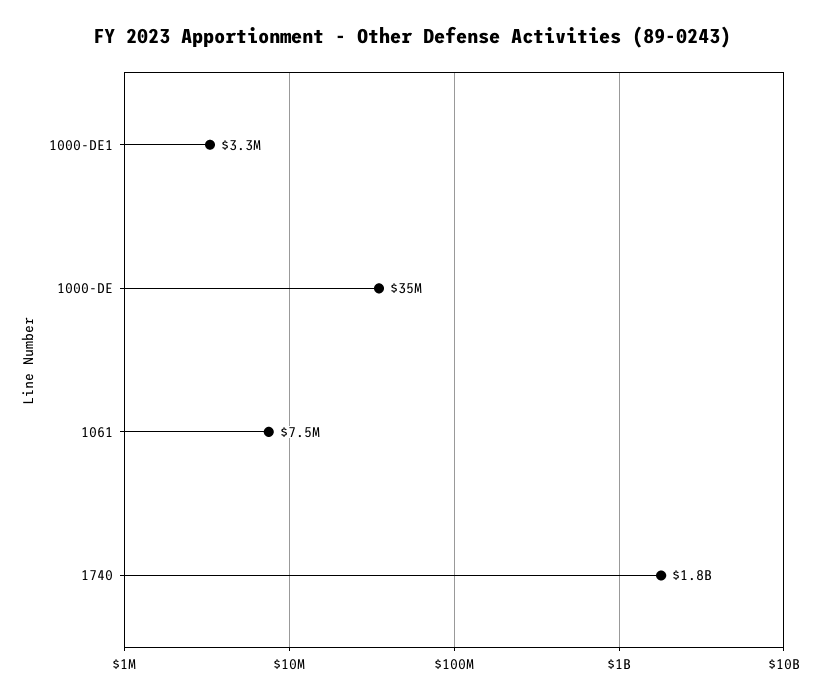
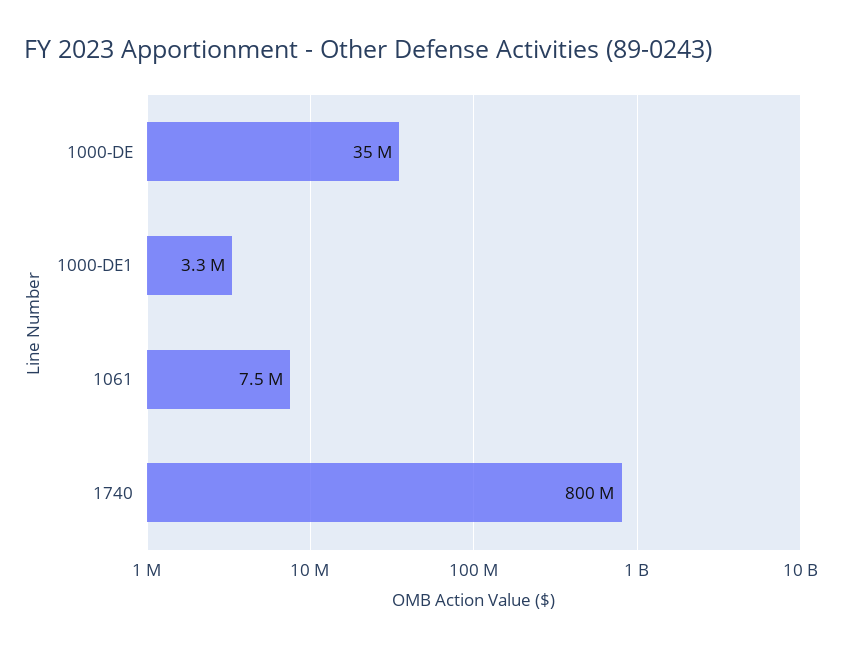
1740: 1800000000 -> 800000000

